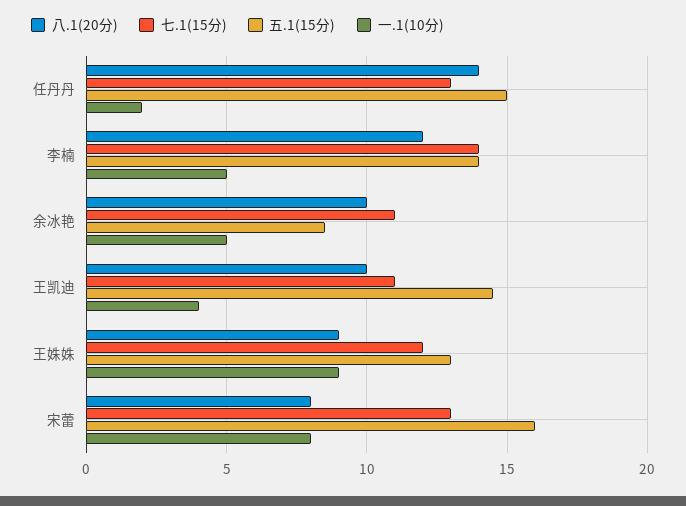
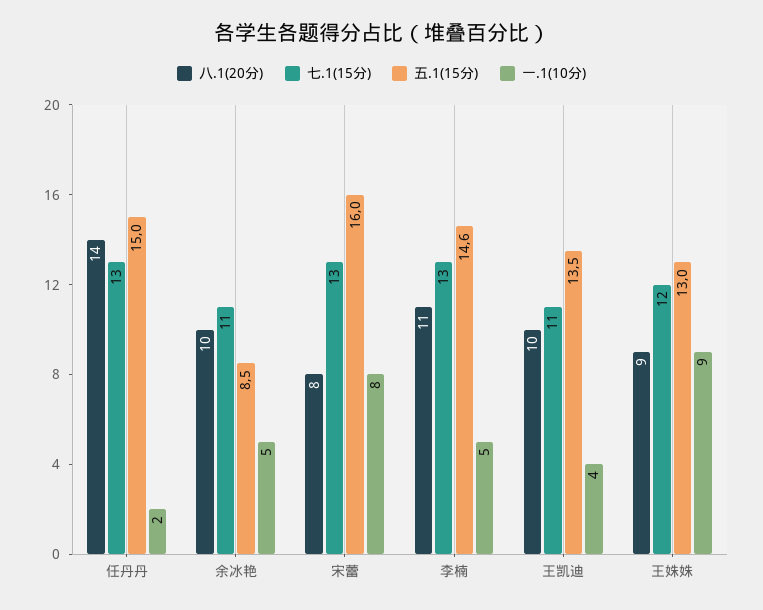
八.1(20分), 李楠: 12 -> 11
七.1(15分), 李楠: 14 -> 13
五.1(15分), 李楠: 14 -> 14.6
五.1(15分), 王凯迪: 14.5 -> 13.5

